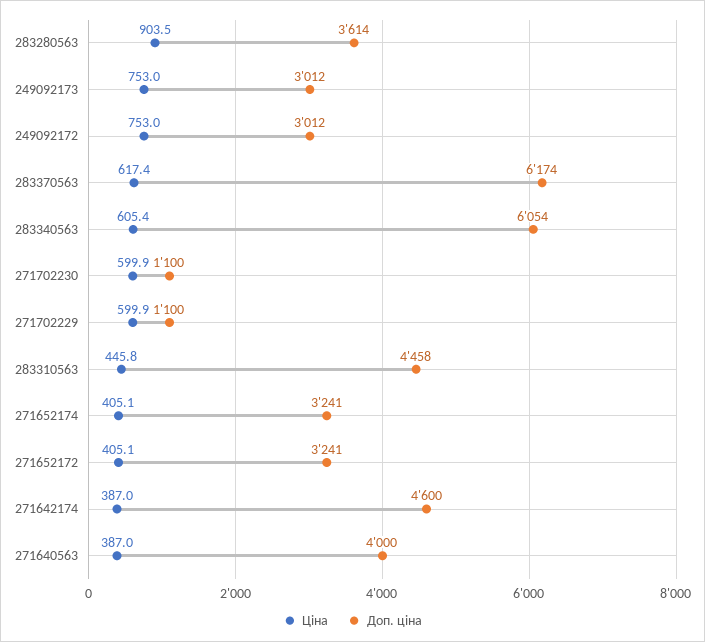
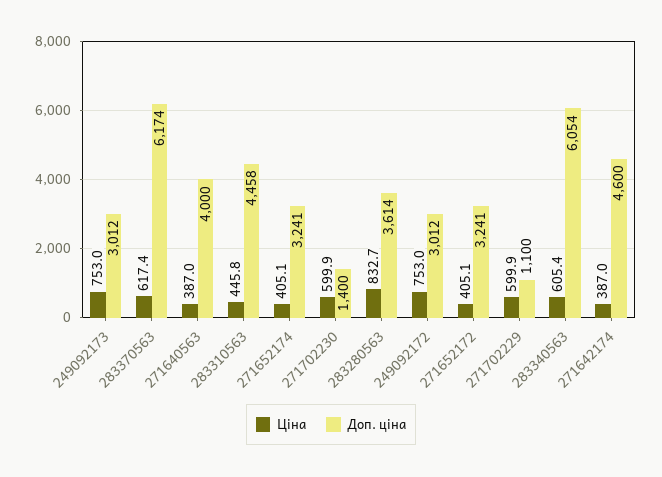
Ціна, 283280563: 903.5 -> 832.7
Доп. ціна, 271702230: 1100 -> 1400

